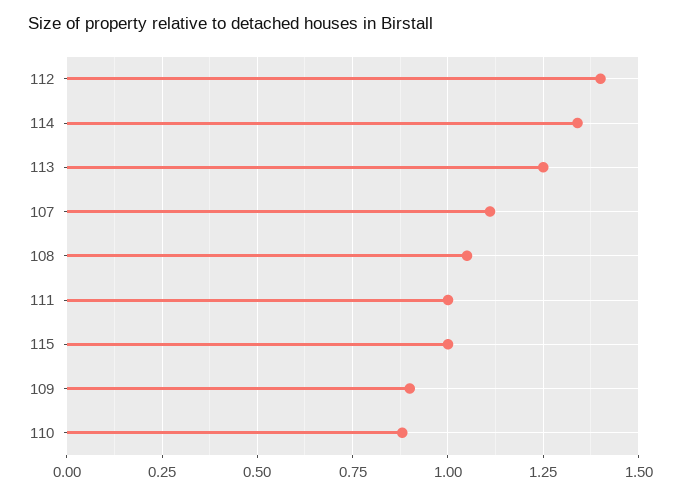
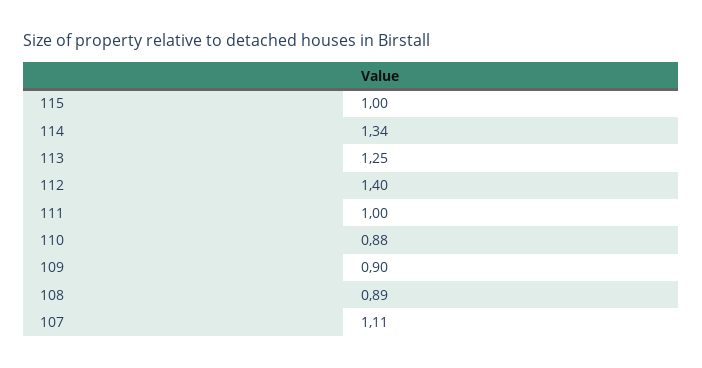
108: 1.05 -> 0.89

